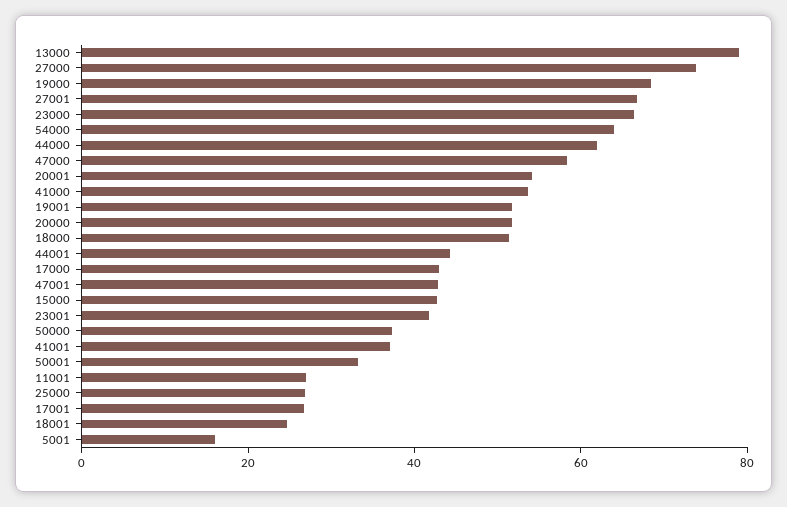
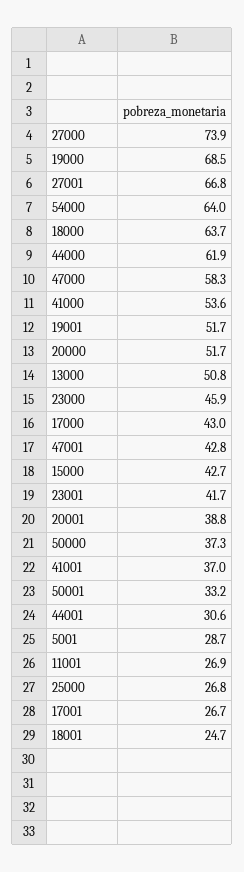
13000: 80 -> 50.8
23000: 65 -> 45.9
20001: 55 -> 38.8
18000: 50 -> 63.7
44001: 45 -> 30.6
5001: 15 -> 28.7

